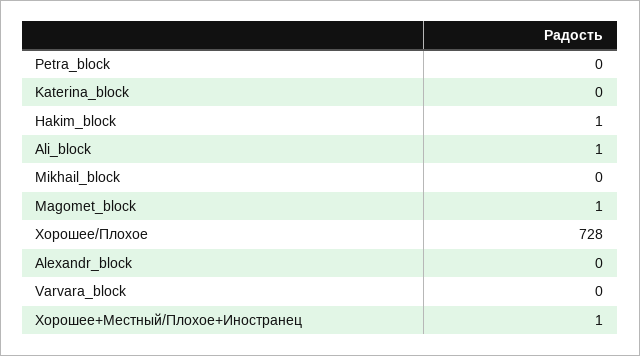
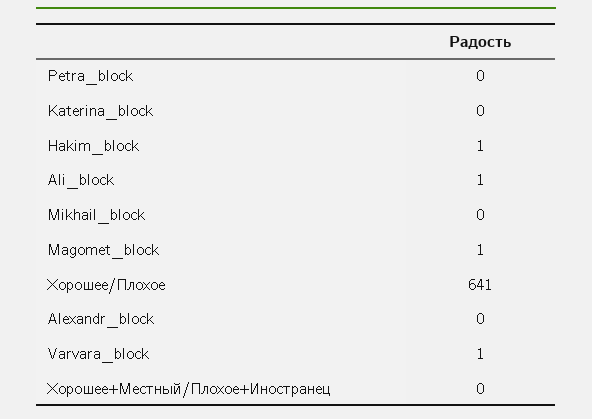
Хорошее/Плохое: 728 -> 641
Varvara_block: 0 -> 1
Хорошее+Местный/Плохое+Иностранец: 1 -> 0

